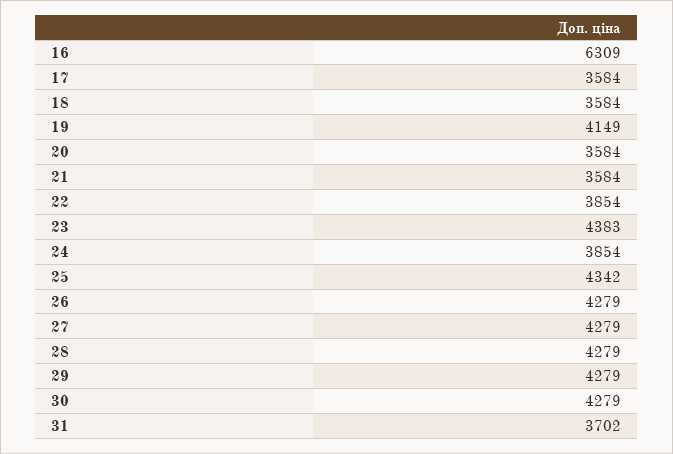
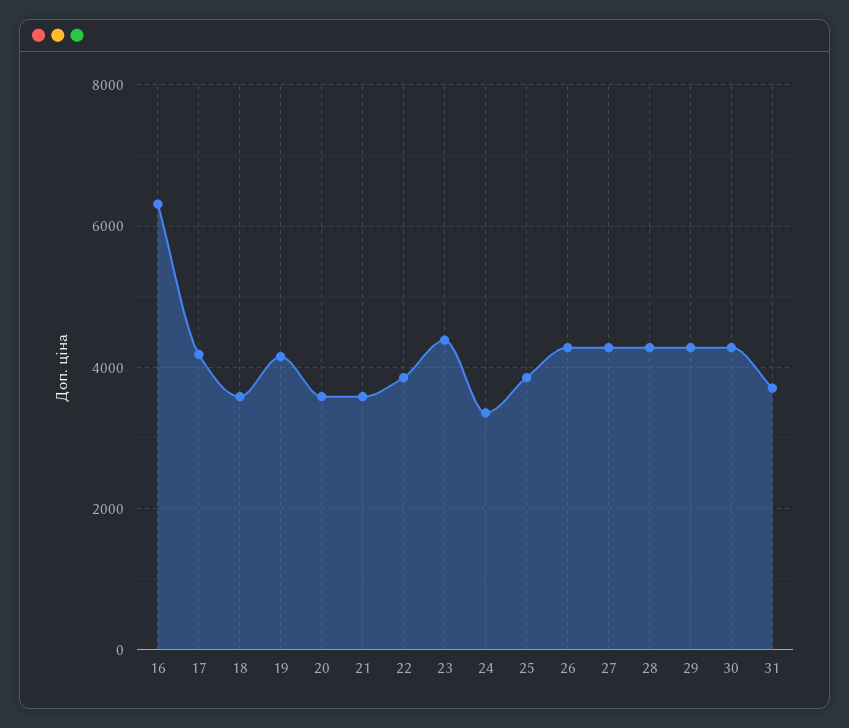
17: 3584 -> 4200
24: 3854 -> 3400
25: 4342 -> 3800

